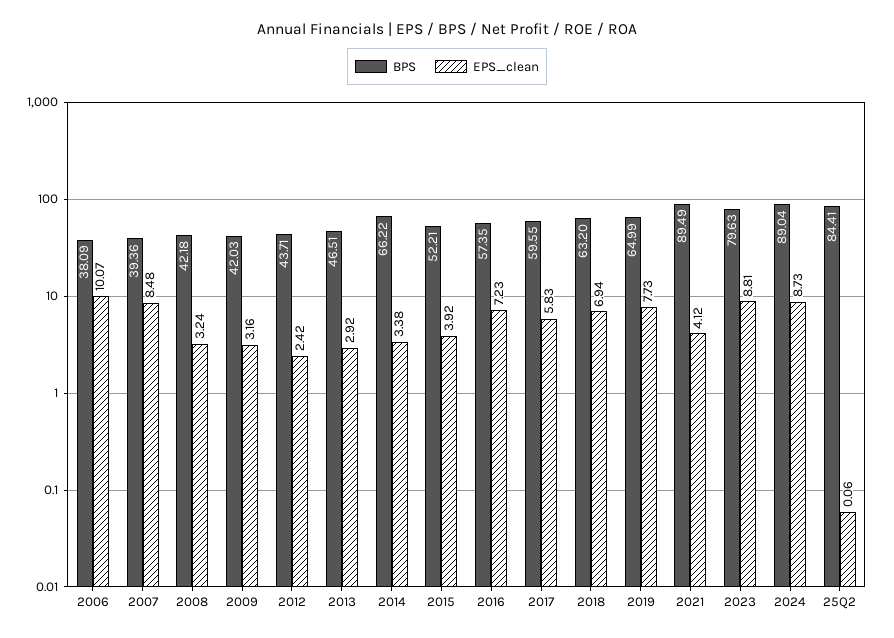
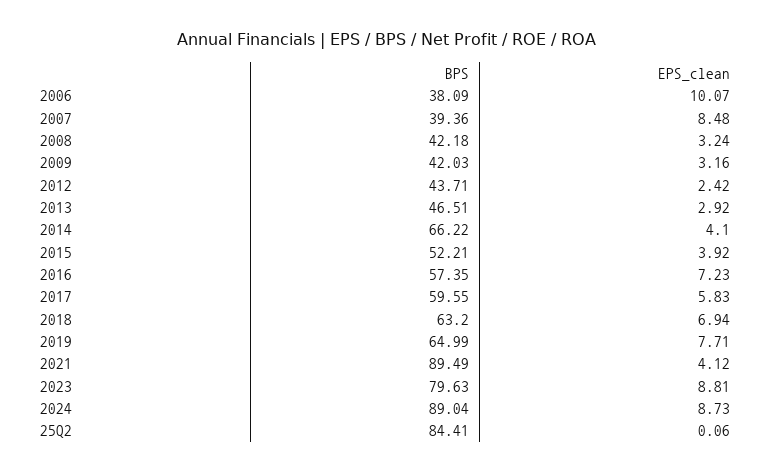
EPS_clean, 2014: 3.38 -> 4.1
EPS_clean, 2019: 7.73 -> 7.71

